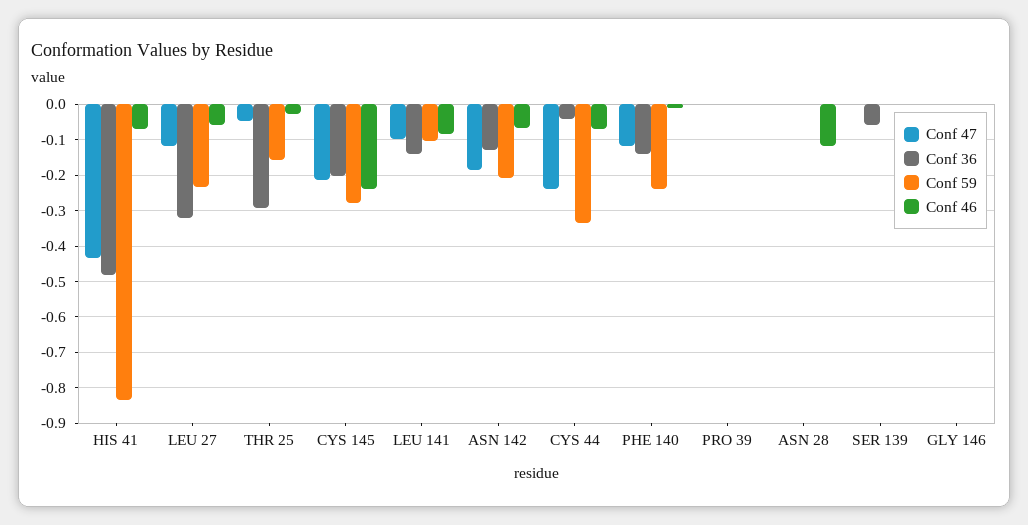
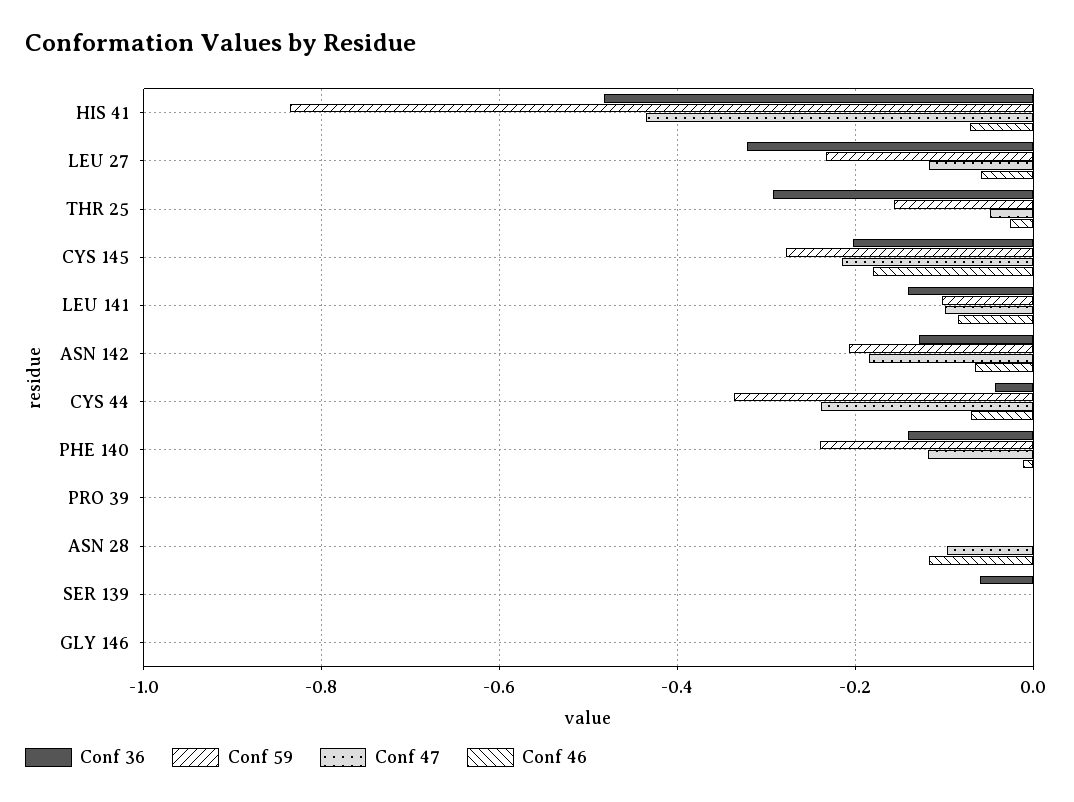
Conf 46, CYS 145: -0.24 -> -0.18
Conf 47, ASN 28: 0 -> -0.1

